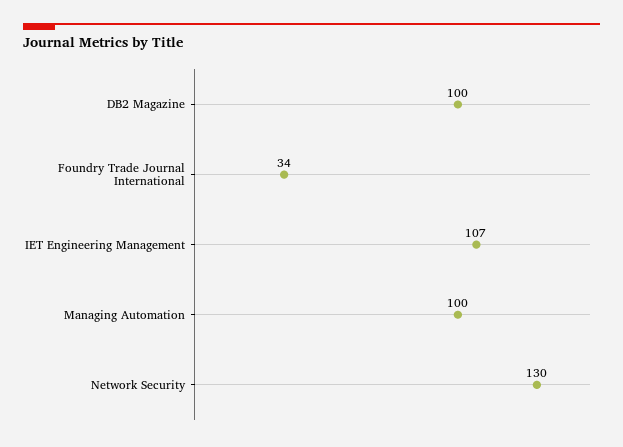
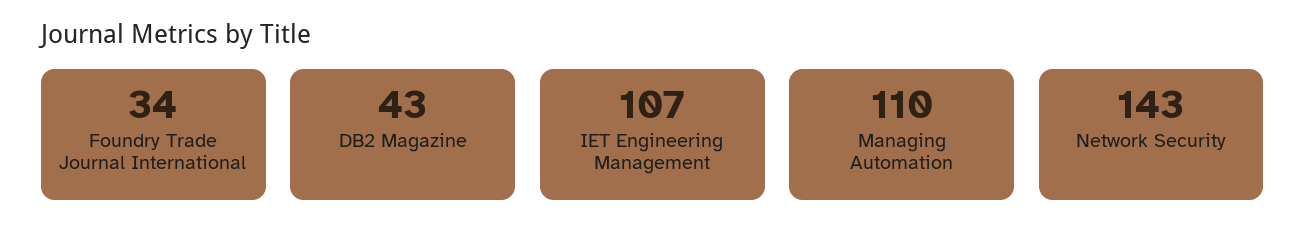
DB2 Magazine: 100 -> 43
Managing Automation: 100 -> 110
Network Security: 130 -> 143

